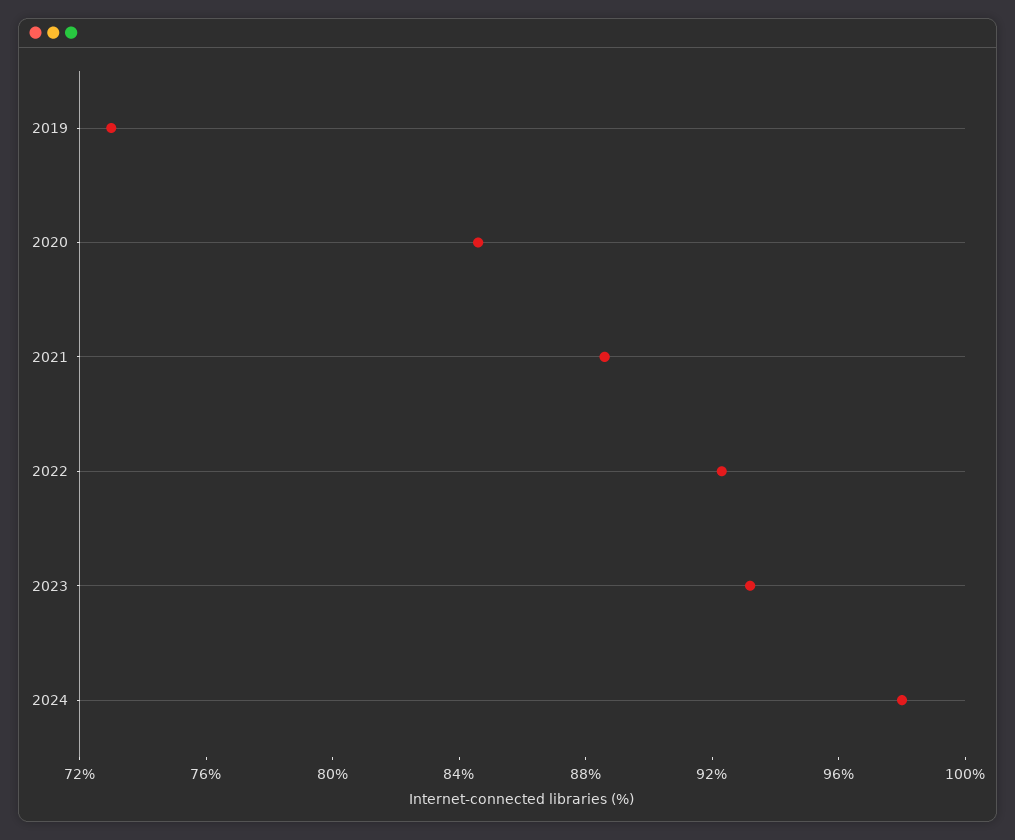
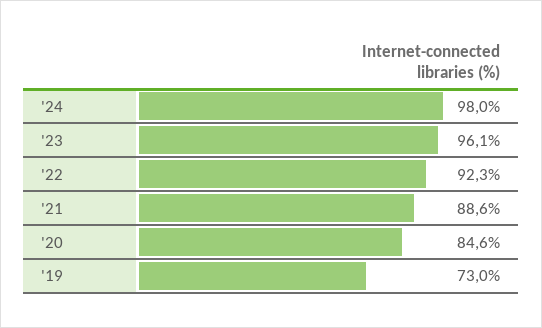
2023: 93 -> 96.1

